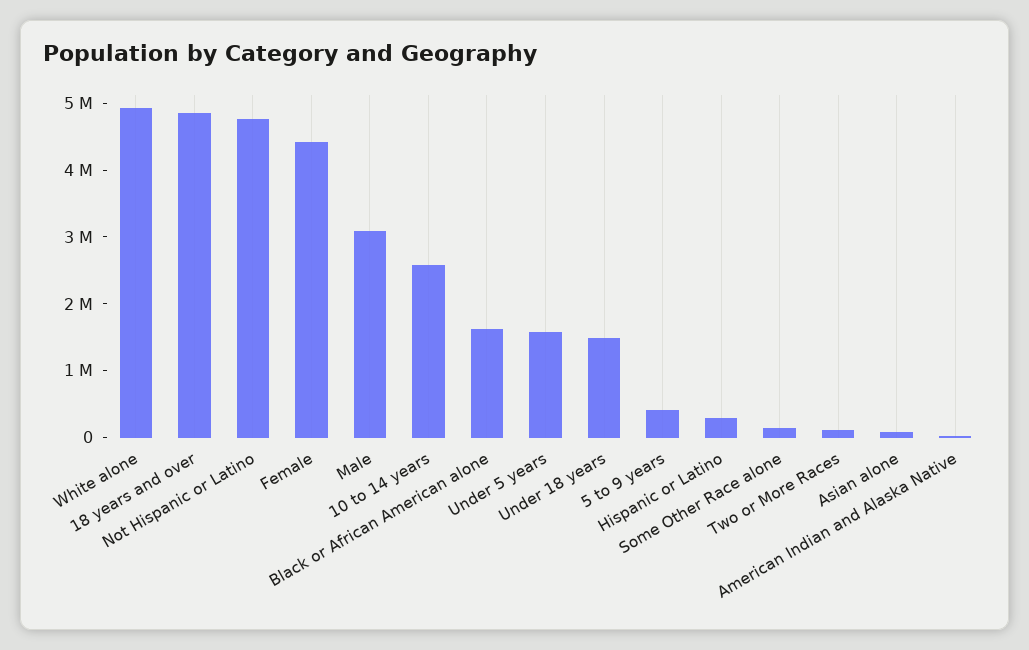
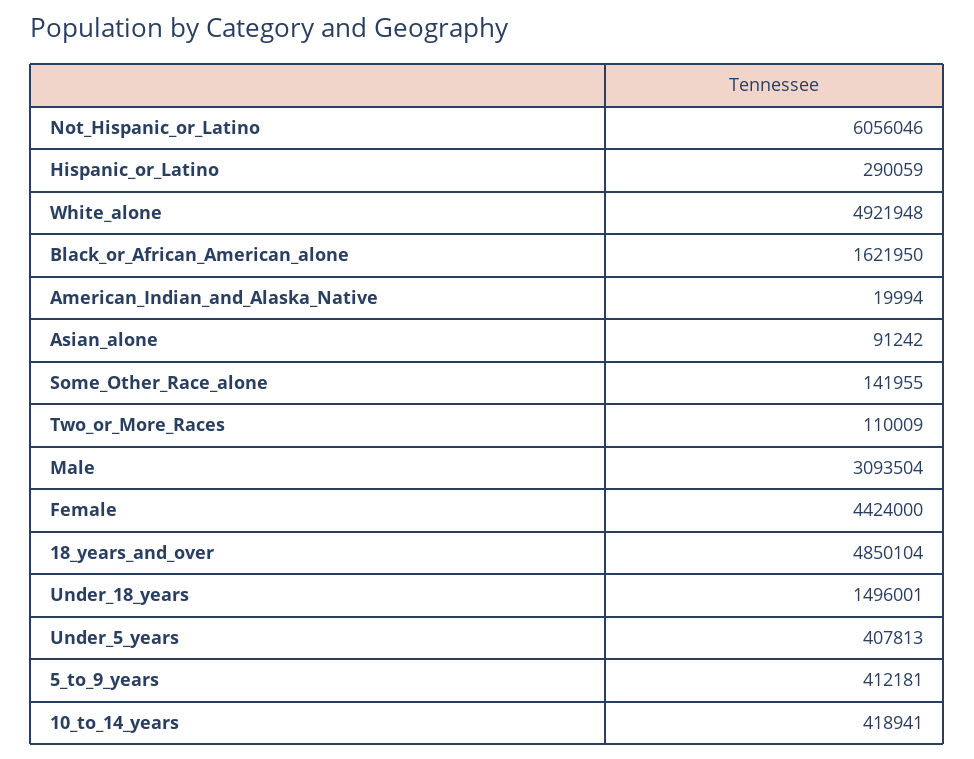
Not Hispanic or Latino: 4800000 -> 6056046
10 to 14 years: 2600000 -> 418941
Under 5 years: 1600000 -> 407813

